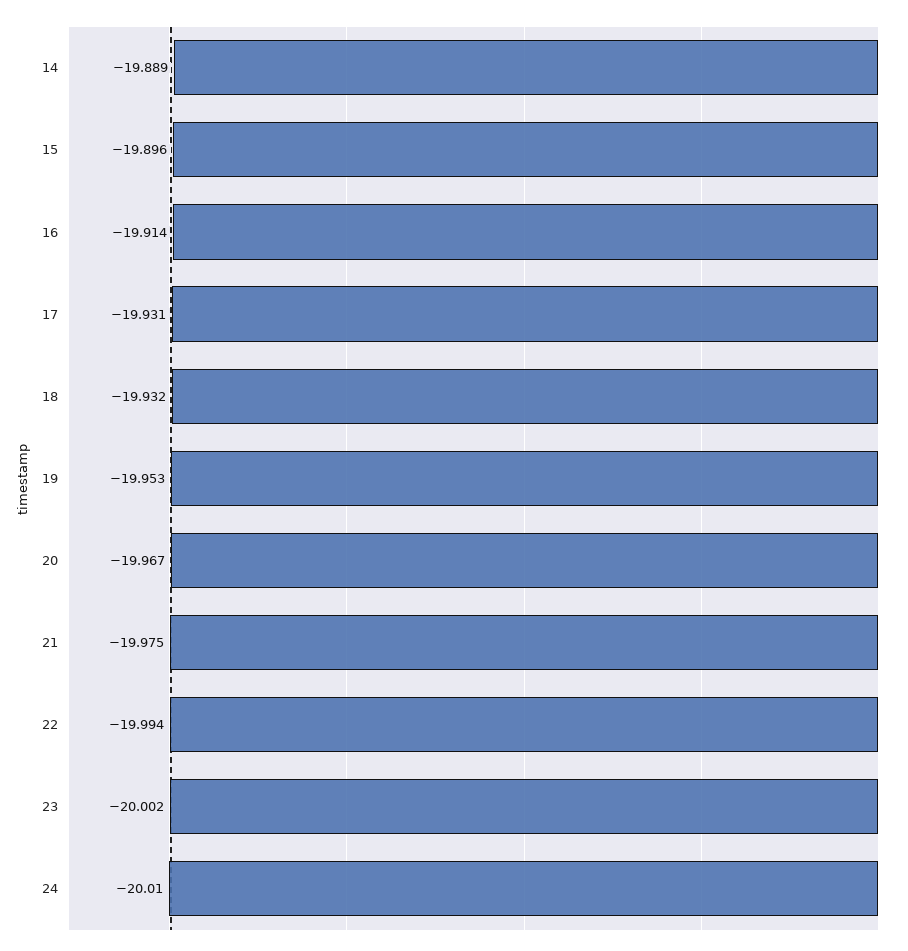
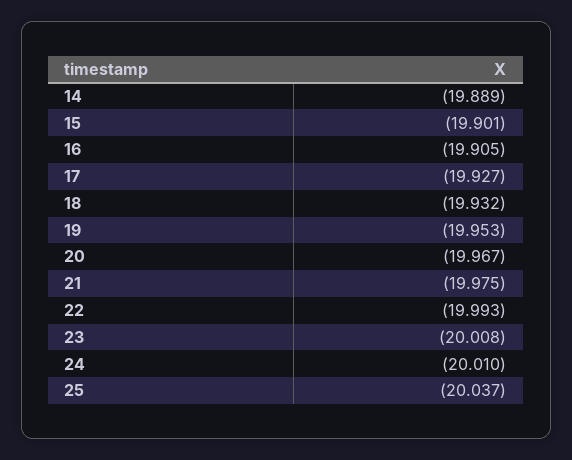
15: -19.896 -> -19.901
16: -19.914 -> -19.905
17: -19.931 -> -19.927
22: -19.994 -> -19.993
23: -20.002 -> -20.008
25: none -> -20.037

